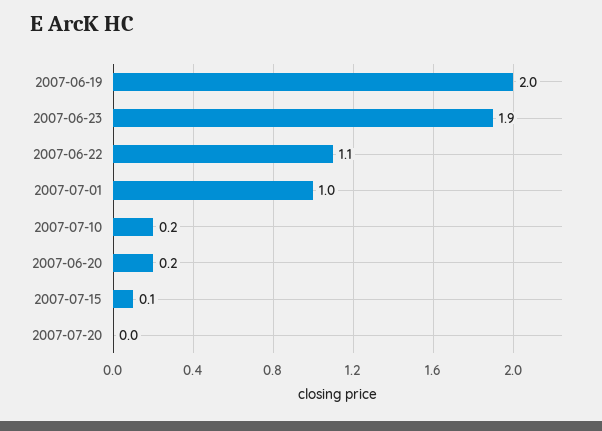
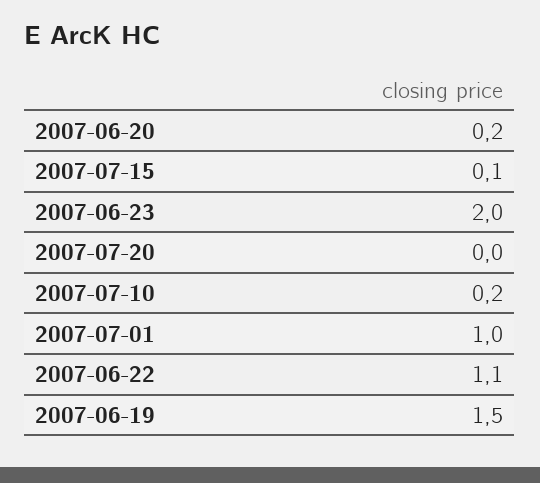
2007-06-19: 2 -> 1.5
2007-06-23: 1.9 -> 2

